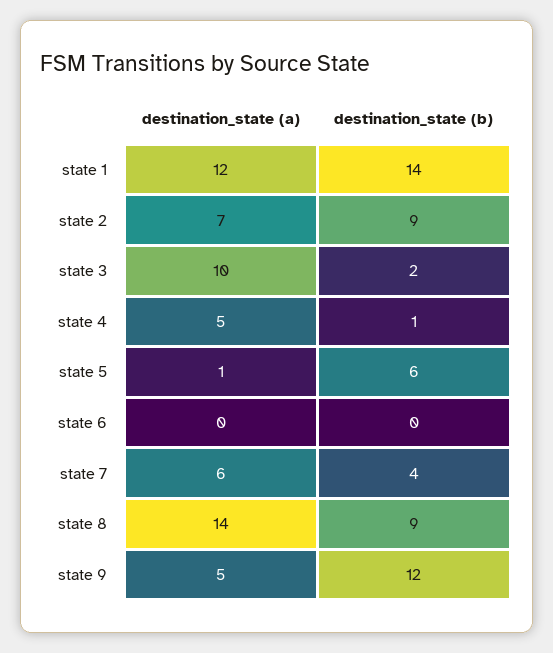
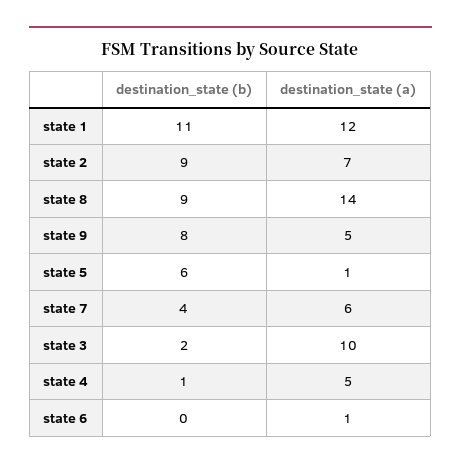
destination_state (b), state 1: 14 -> 11
destination_state (a), state 6: 0 -> 1
destination_state (b), state 9: 12 -> 8

